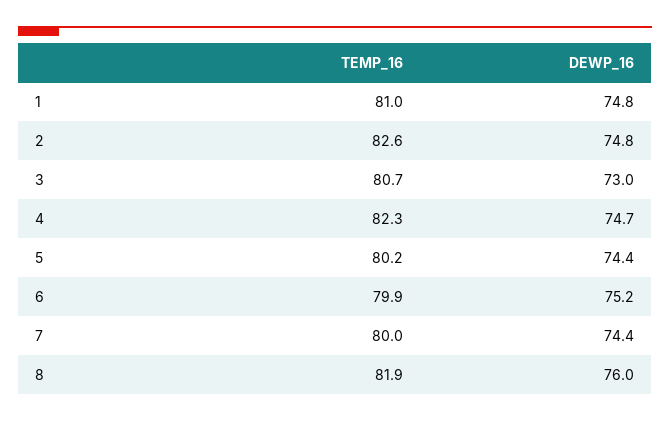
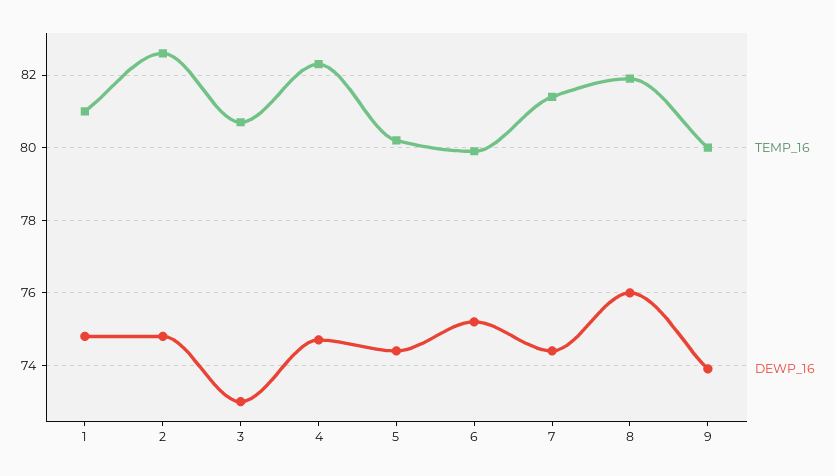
TEMP_16, 7: 80 -> 81.5
TEMP_16, 9: none -> 80
DEWP_16, 9: none -> 74

